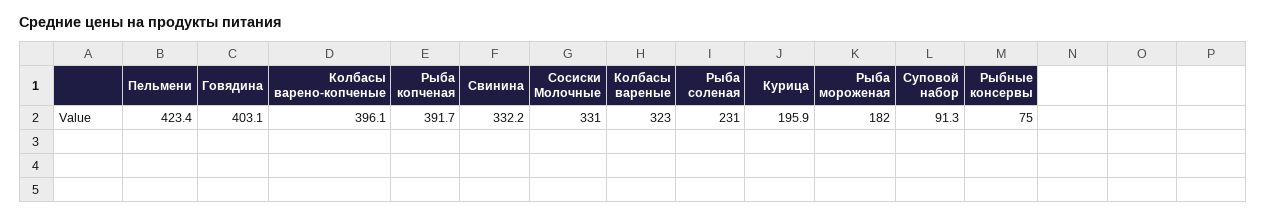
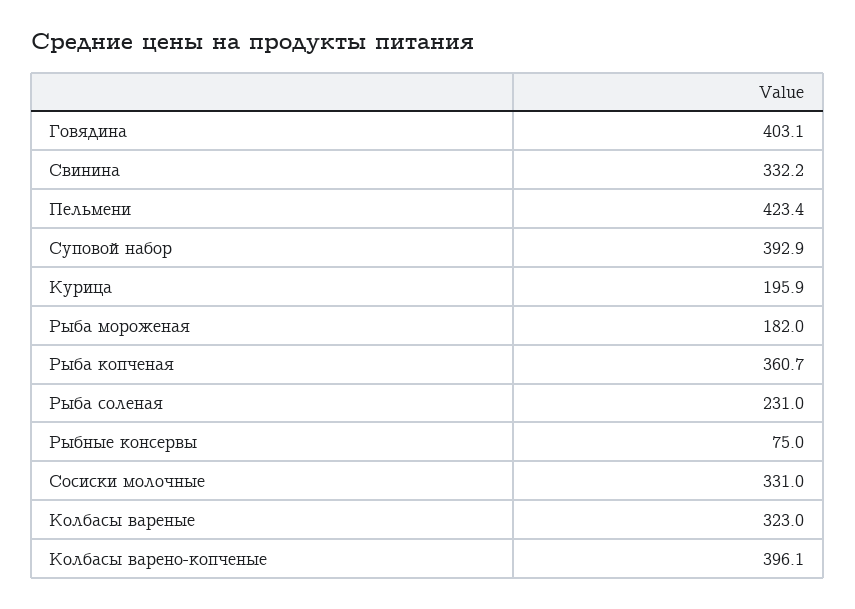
Рыба копченая: 391.7 -> 360.7
Суповой набор: 91.3 -> 392.9

